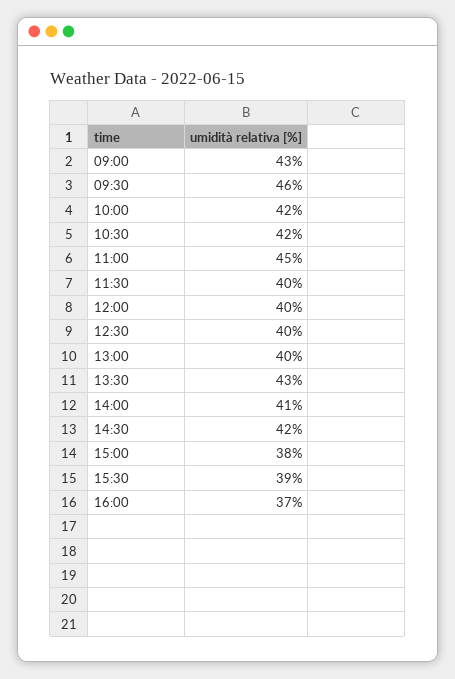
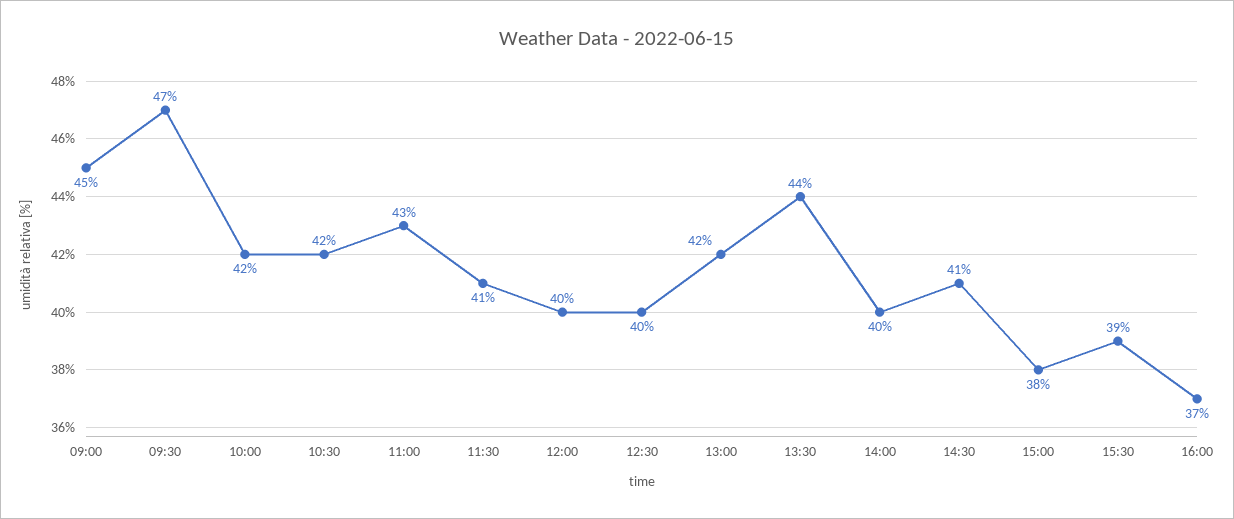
09:00: 43 -> 45
09:30: 46 -> 47
11:00: 45 -> 43
11:30: 40 -> 41
13:00: 40 -> 42
13:30: 43 -> 44
14:00: 41 -> 40
14:30: 42 -> 41

